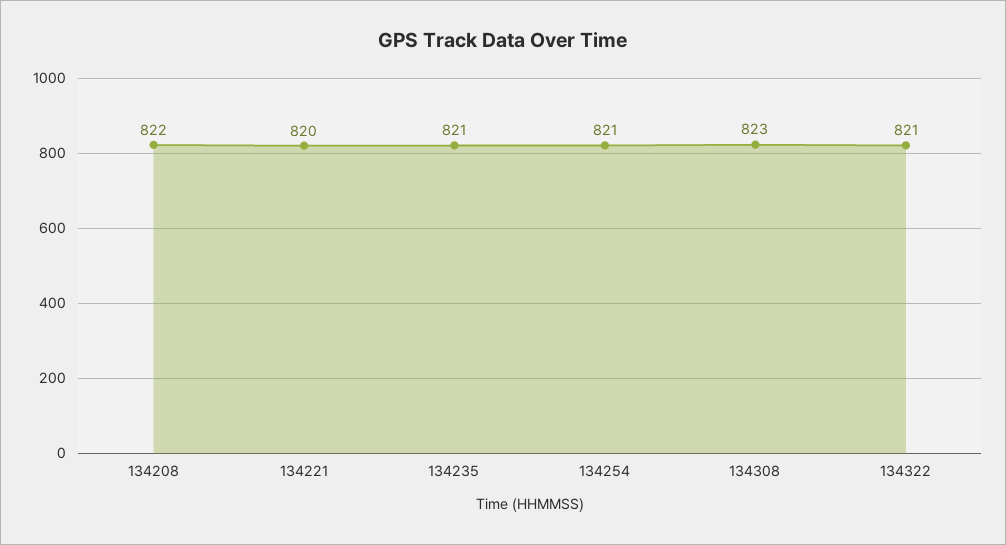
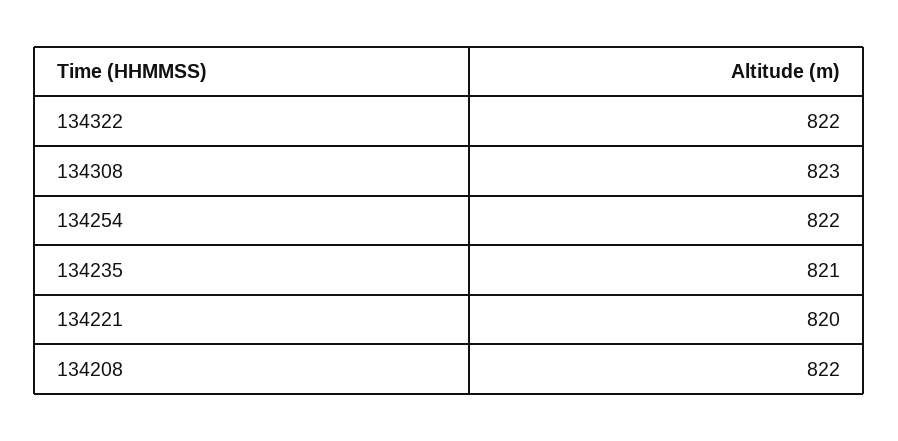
134254: 821 -> 822
134322: 821 -> 822

